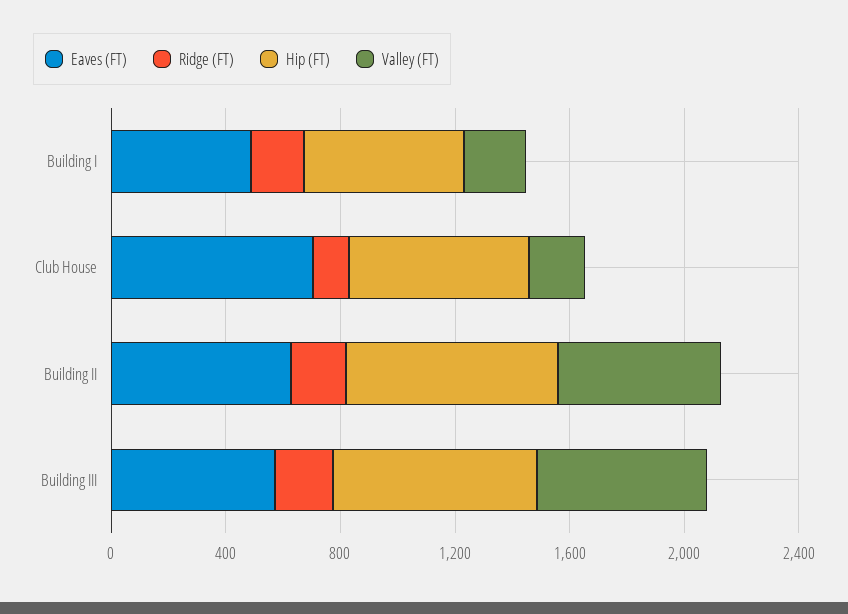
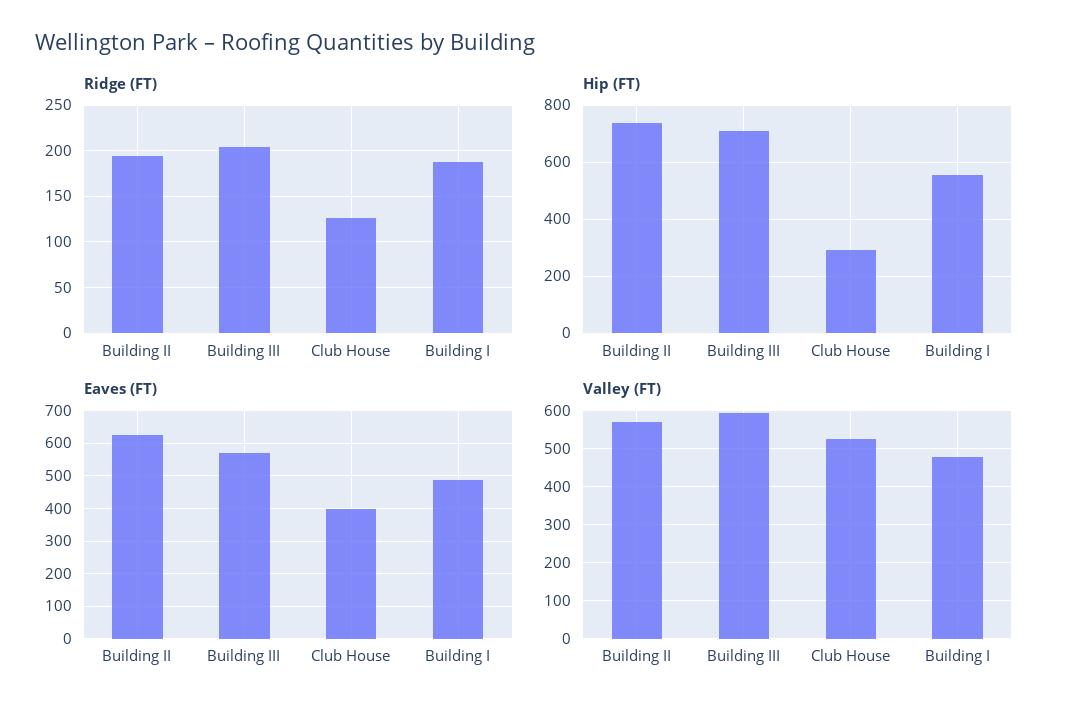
Valley (FT), Building I: 200 -> 480
Eaves (FT), Club House: 700 -> 400
Hip (FT), Club House: 600 -> 300
Valley (FT), Club House: 200 -> 520

